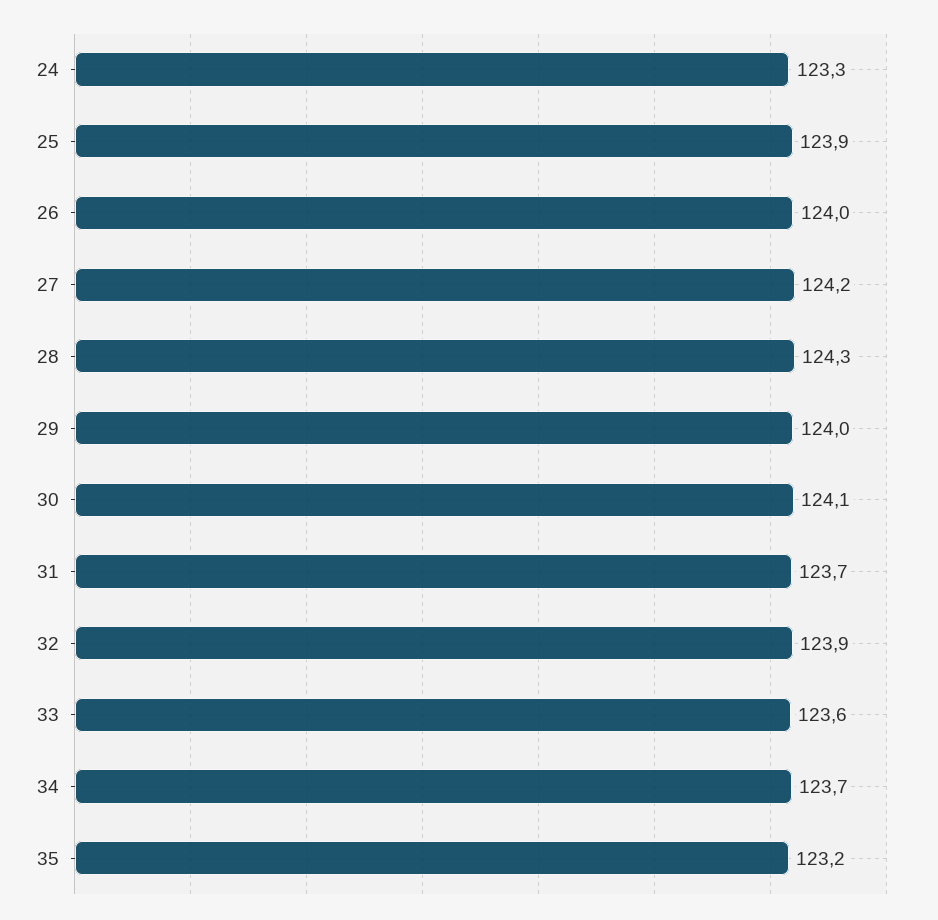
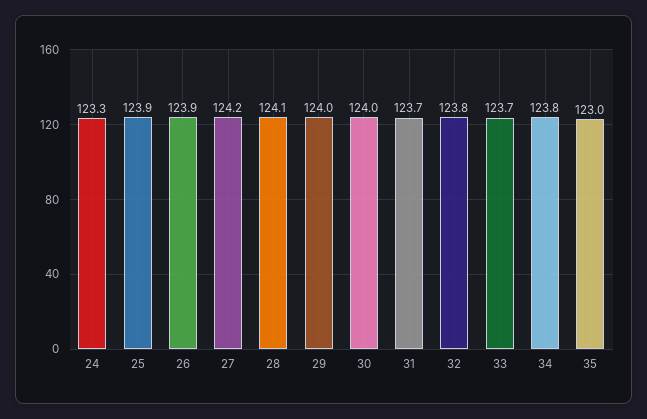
26: 124 -> 123.9
28: 124.3 -> 124.1
30: 124.1 -> 124
32: 123.9 -> 123.8
33: 123.6 -> 123.7
34: 123.7 -> 123.8
35: 123.2 -> 123

